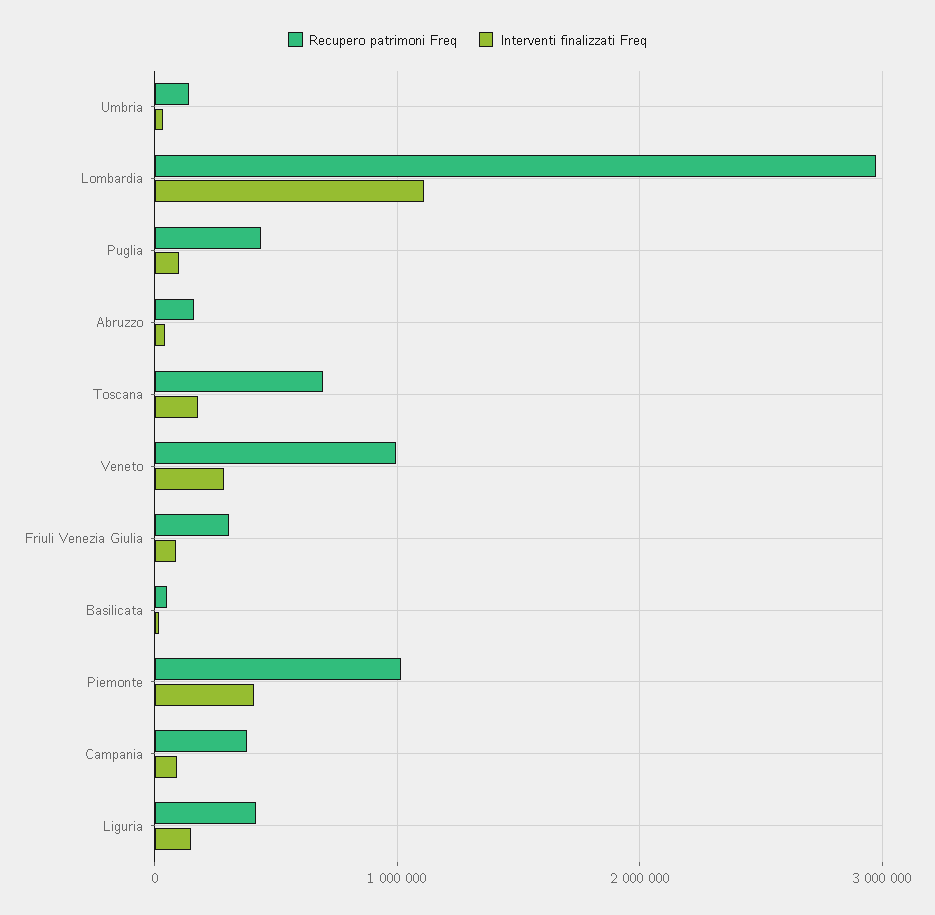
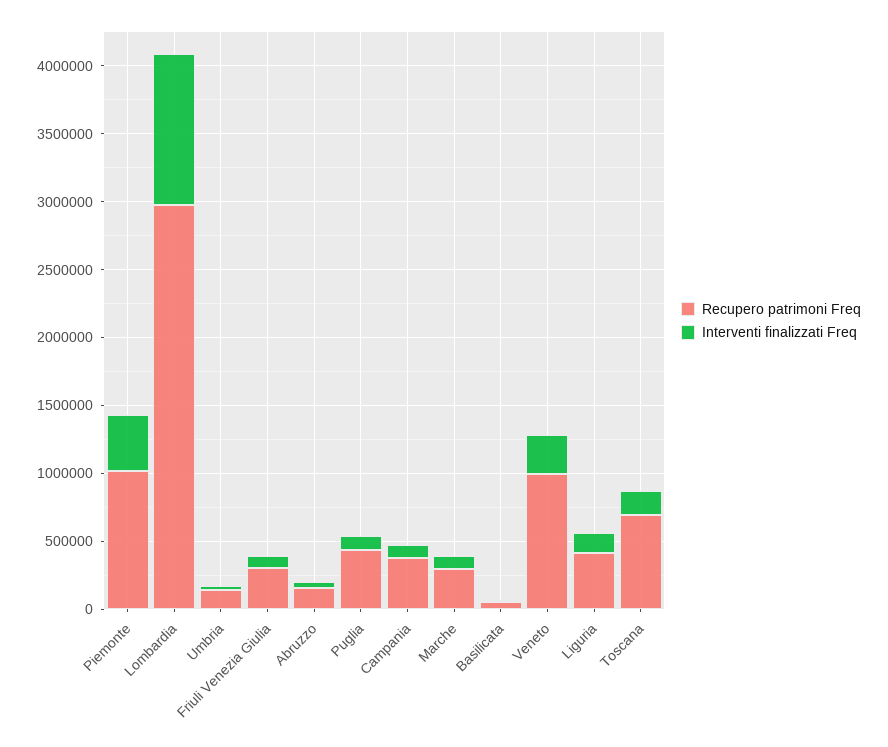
Recupero patrimoni Freq, Marche: none -> 300000
Interventi finalizzati Freq, Marche: none -> 100000

